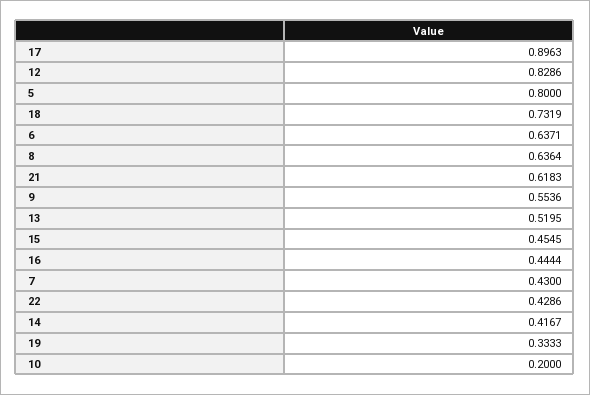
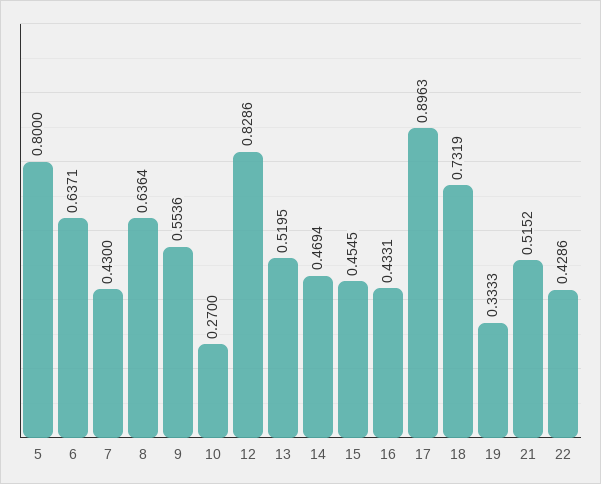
21: 0.6183 -> 0.5152
16: 0.4444 -> 0.4331
14: 0.4167 -> 0.4694
10: 0.2 -> 0.27

